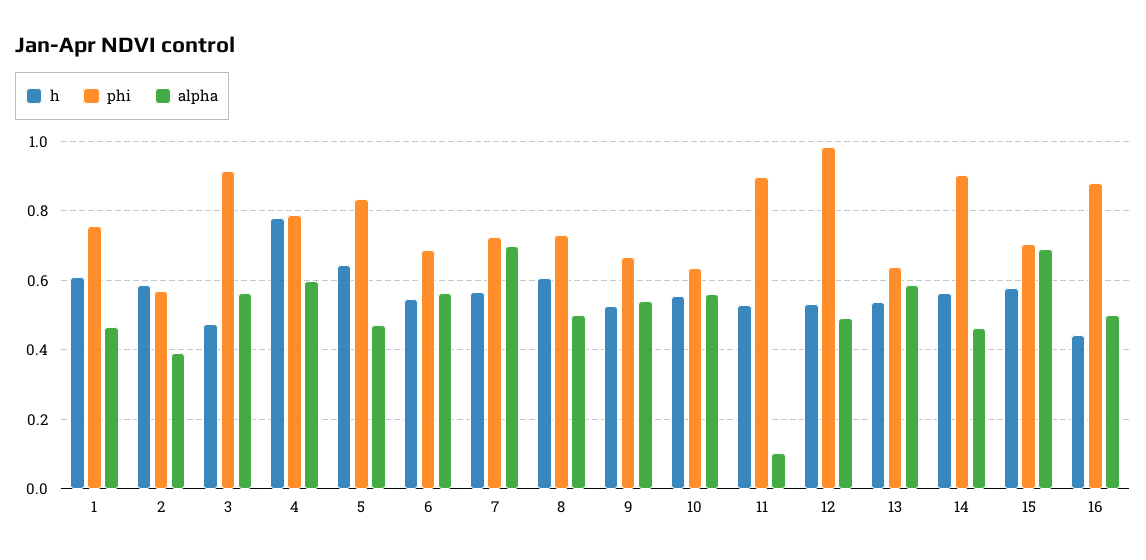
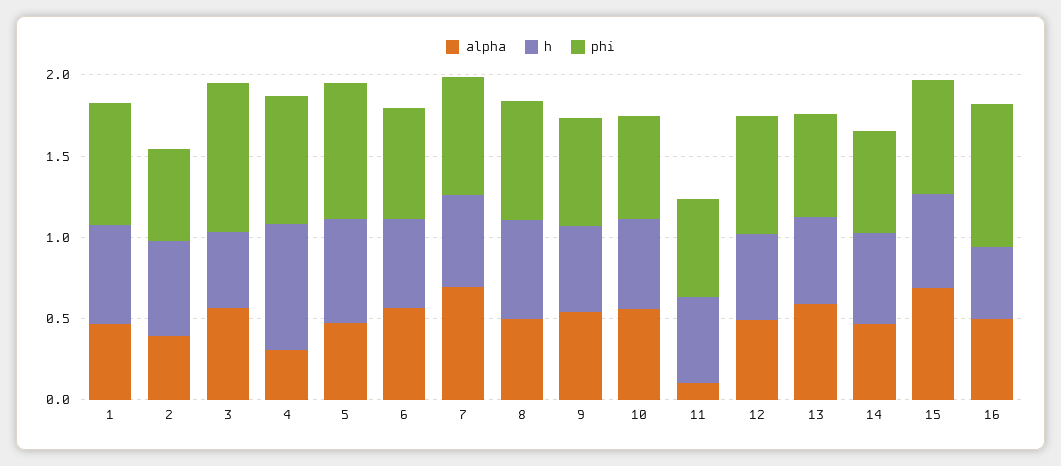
alpha, 4: 0.6 -> 0.3
phi, 11: 0.9 -> 0.6
phi, 12: 0.98 -> 0.7
phi, 14: 0.9 -> 0.6

